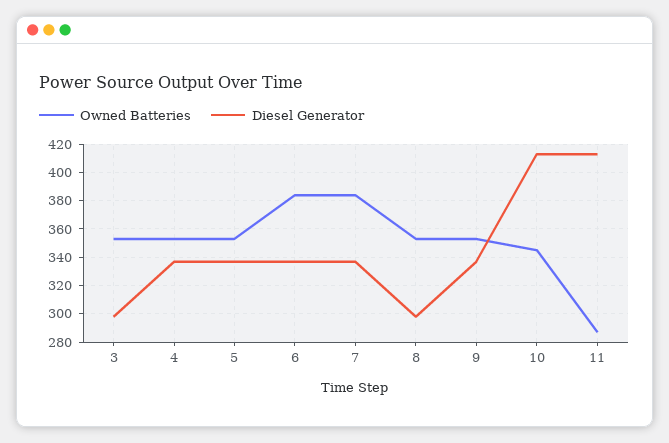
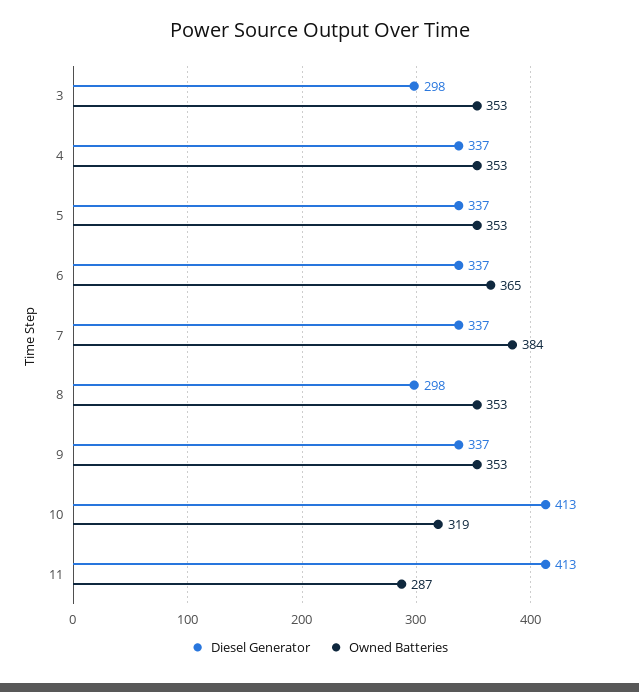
Owned Batteries, 6: 385 -> 365
Owned Batteries, 10: 345 -> 319

